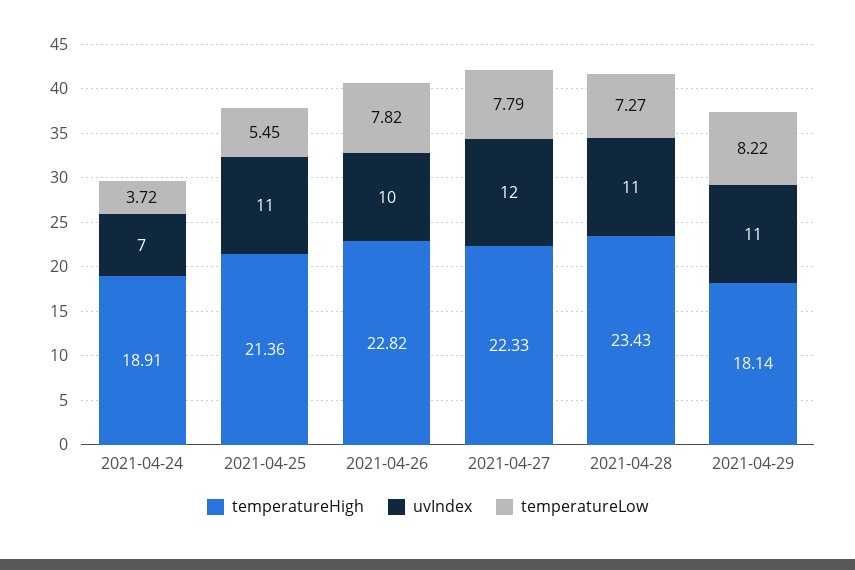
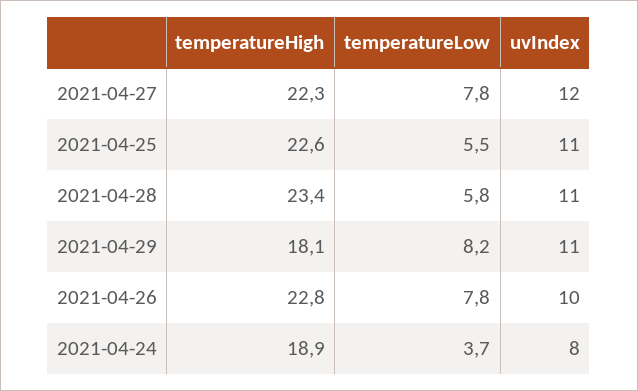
uvIndex, 2021-04-24: 7 -> 8
temperatureHigh, 2021-04-25: 21.36 -> 22.6
temperatureLow, 2021-04-28: 7.27 -> 5.8

